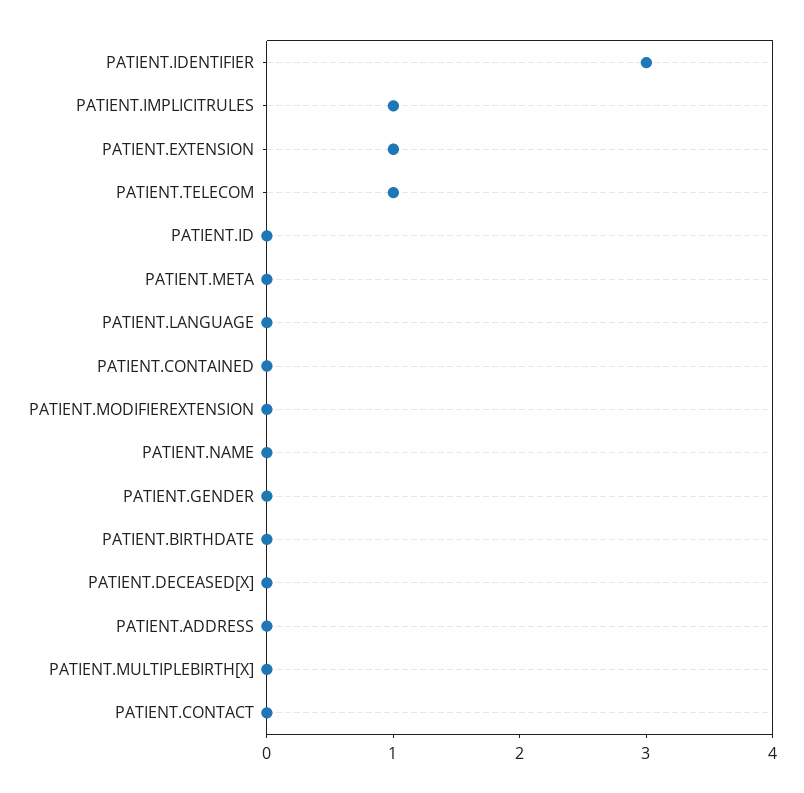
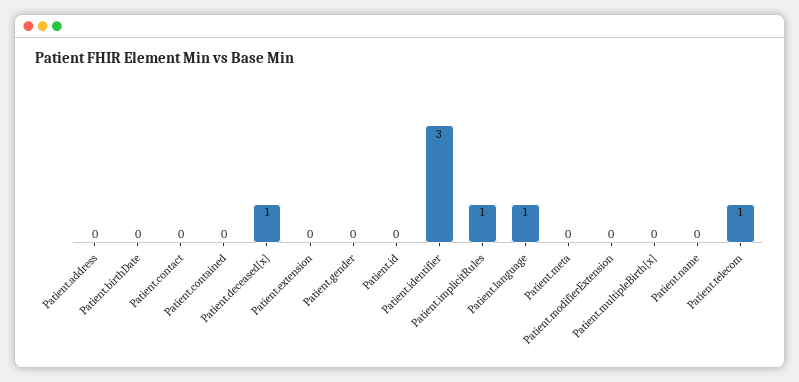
PATIENT.EXTENSION: 1 -> 0
PATIENT.LANGUAGE: 0 -> 1
PATIENT.DECEASED[X]: 0 -> 1

